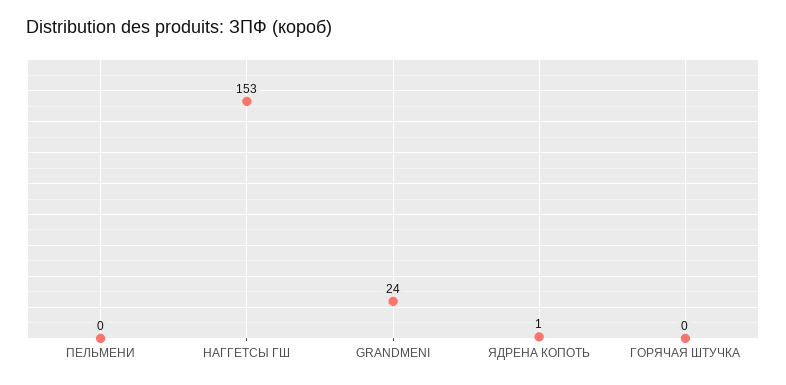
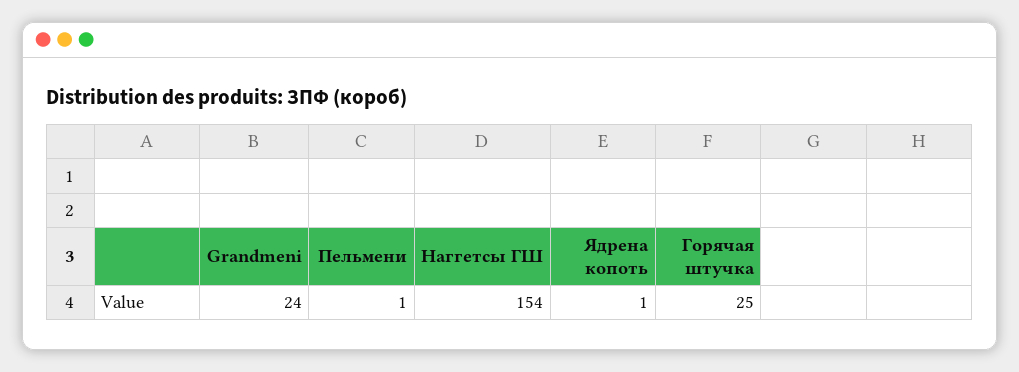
ПЕЛЬМЕНИ: 0 -> 1
НАГГЕТСЫ ГШ: 153 -> 154
ГОРЯЧАЯ ШТУЧКА: 0 -> 25

